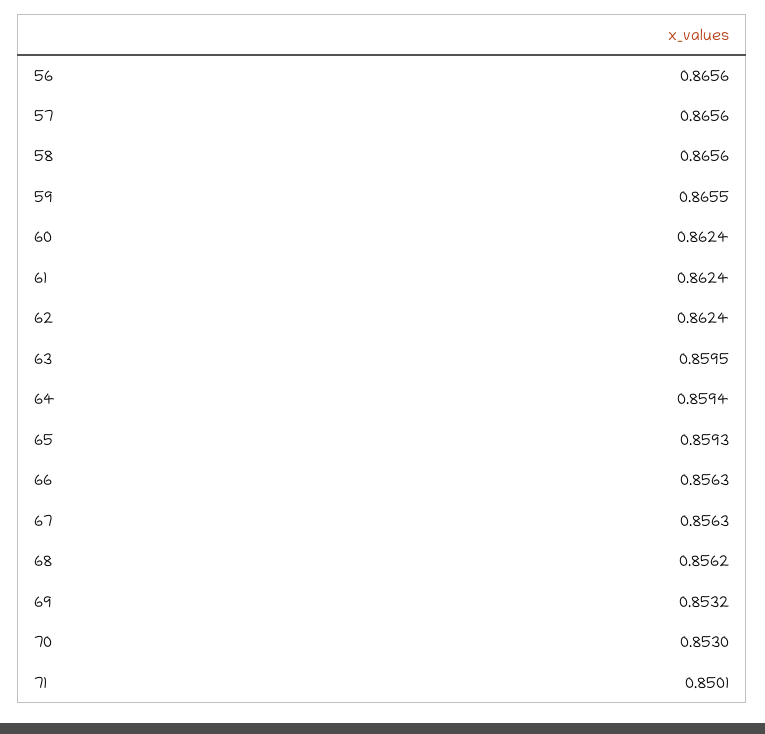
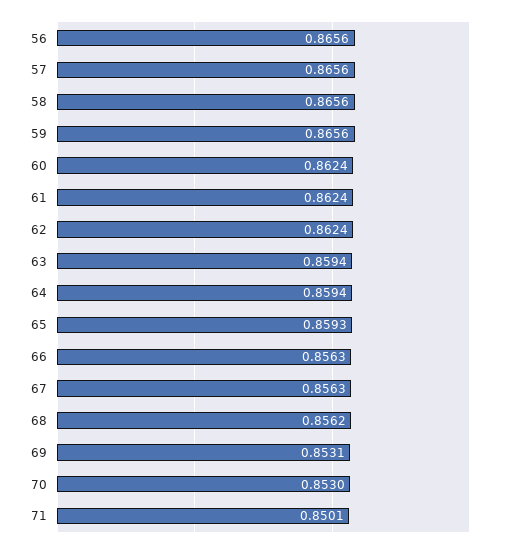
59: 0.8655 -> 0.8656
63: 0.8595 -> 0.8594
69: 0.8532 -> 0.8531

